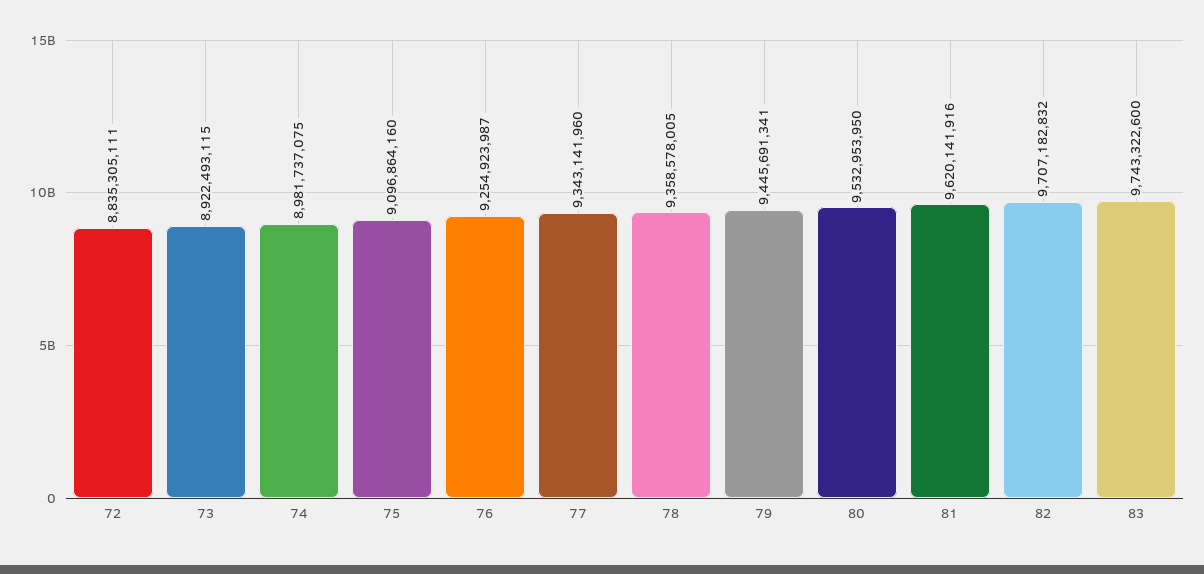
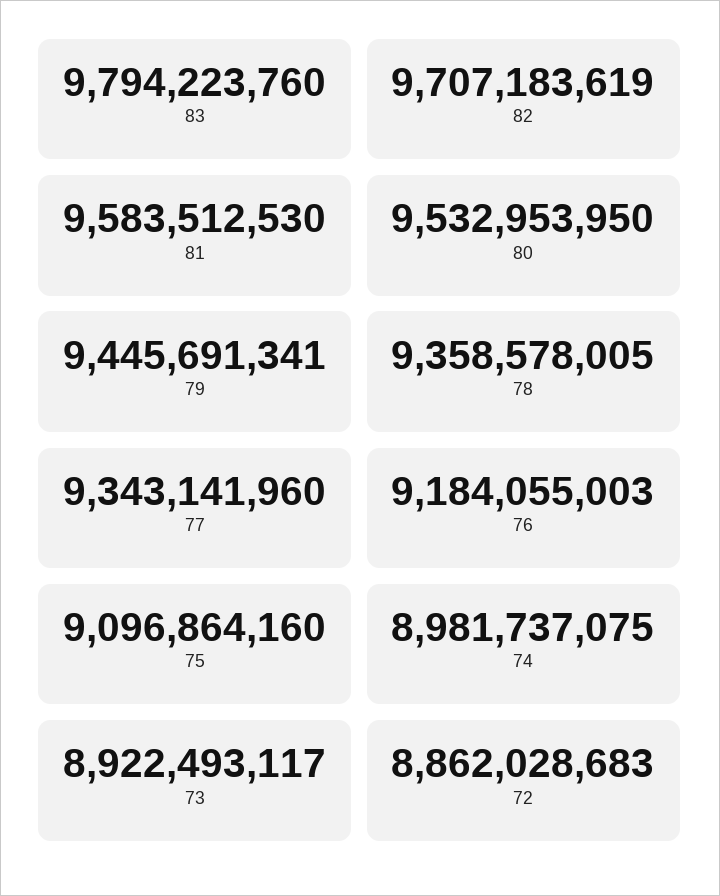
72: 8835305111 -> 8862028683
73: 8922493115 -> 8922493117
76: 9254923987 -> 9184055003
81: 9620141916 -> 9583512530
82: 9707182832 -> 9707183619
83: 9743322600 -> 9794223760

